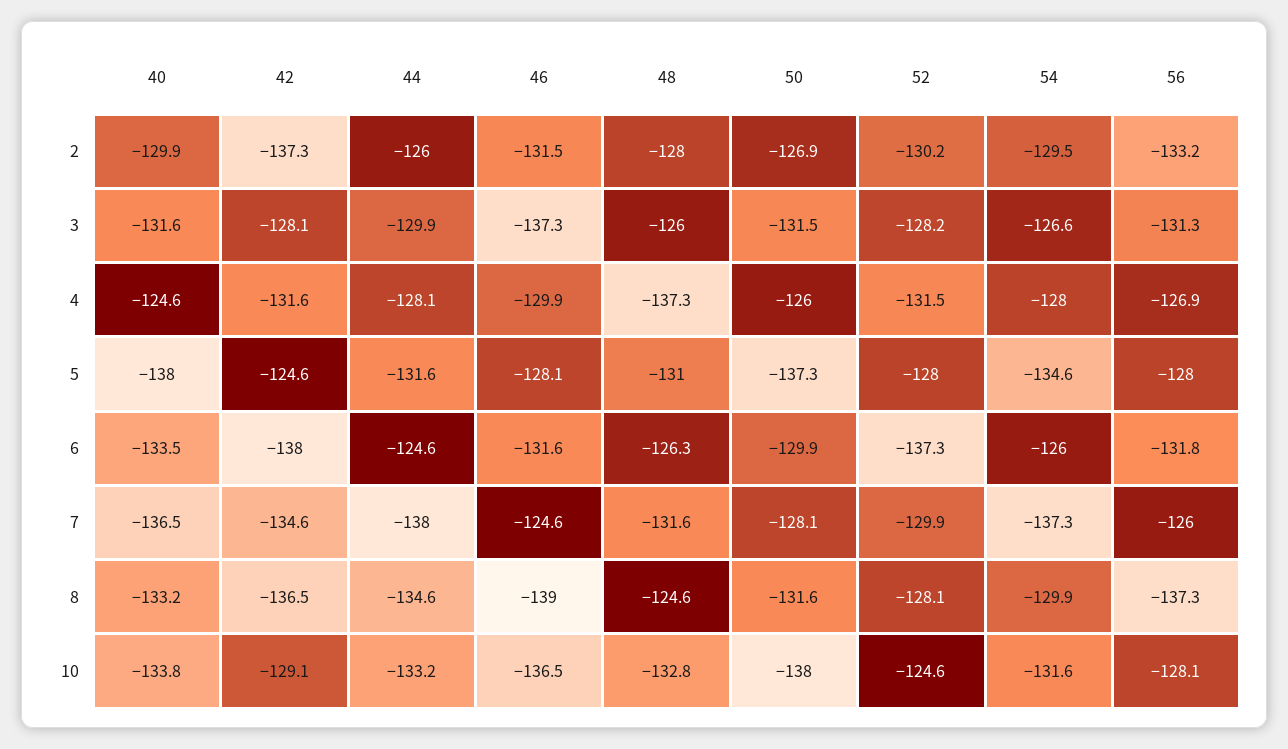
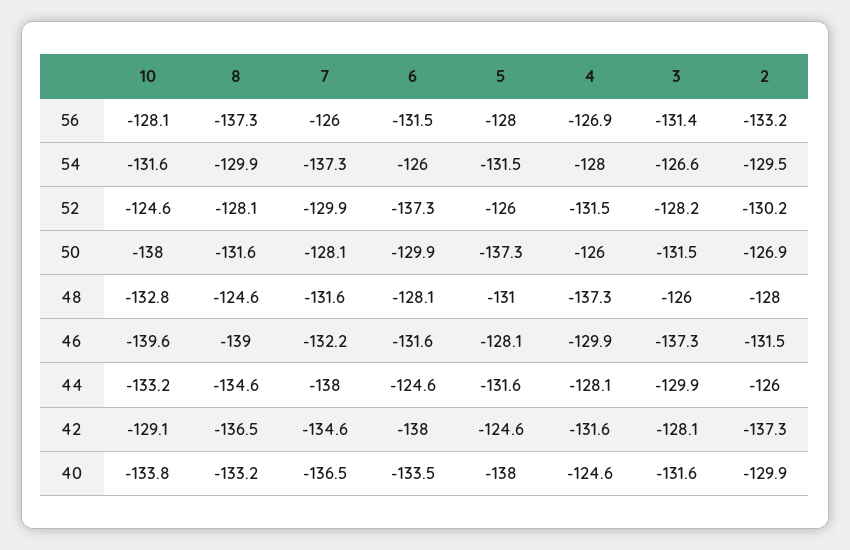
56, 3: -131.3 -> -131.4
52, 5: -128 -> -126
54, 5: -134.6 -> -131.5
48, 6: -126.3 -> -128.1
56, 6: -131.8 -> -131.5
46, 7: -124.6 -> -132.2
46, 10: -136.5 -> -139.6

